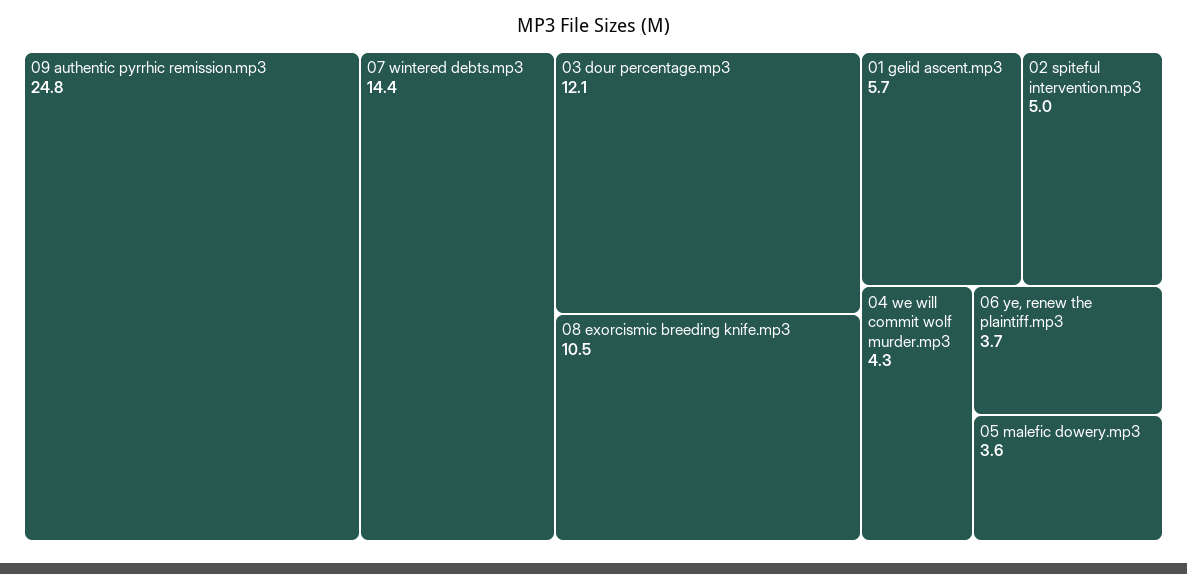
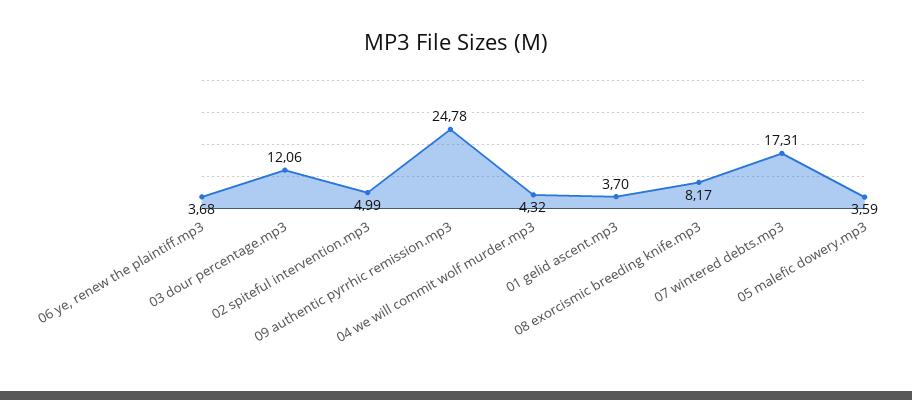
07 wintered debts.mp3: 14.4 -> 17.31
08 exorcismic breeding knife.mp3: 10.5 -> 8.17
01 gelid ascent.mp3: 5.7 -> 3.7

